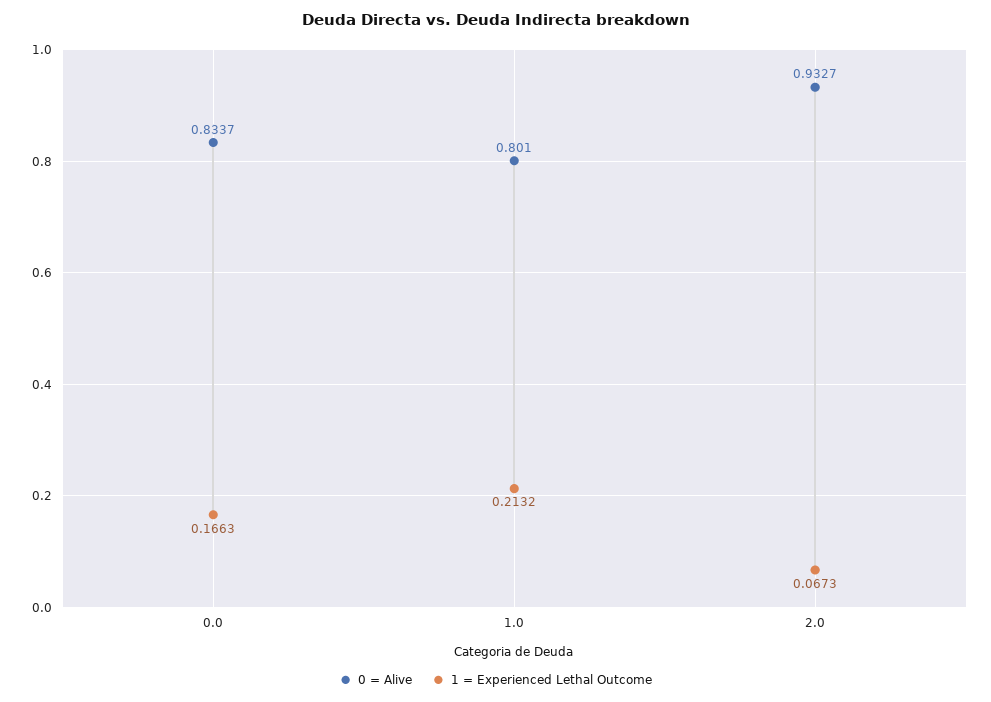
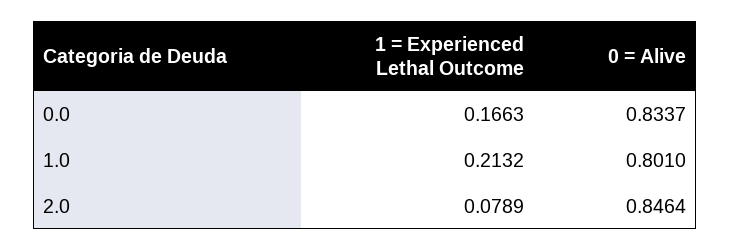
0 = Alive, 2.0: 0.9327 -> 0.8464
1 = Experienced Lethal Outcome, 2.0: 0.0673 -> 0.0789

